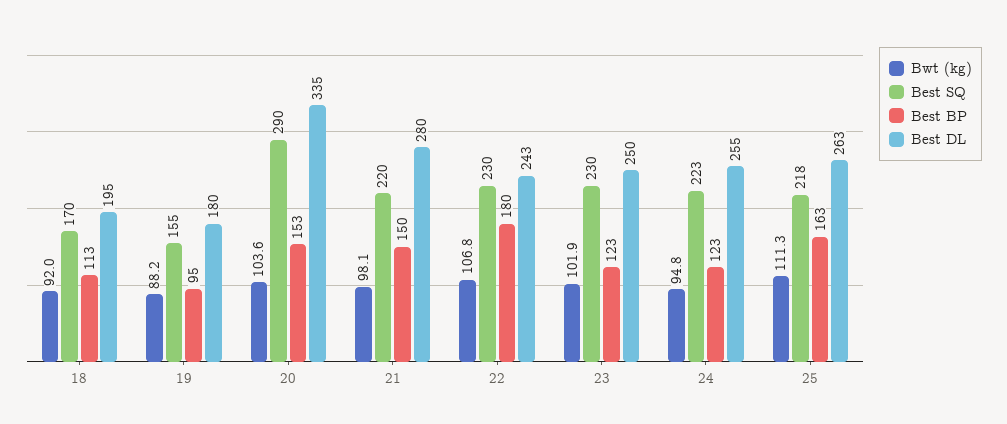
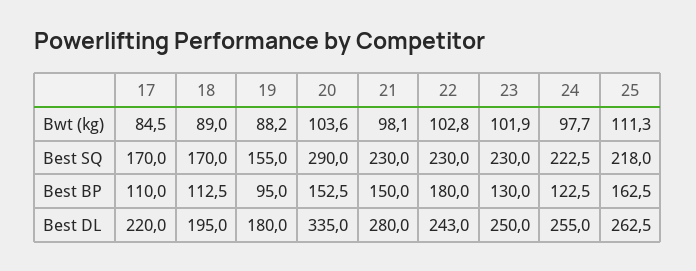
Bwt (kg), 18: 92 -> 89
Best SQ, 21: 220 -> 230
Bwt (kg), 22: 106.8 -> 102.8
Best BP, 23: 123 -> 130
Bwt (kg), 24: 94.8 -> 97.7
Bwt (kg), 17: none -> 84.5
Best SQ, 17: none -> 170
Best BP, 17: none -> 110
Best DL, 17: none -> 220

